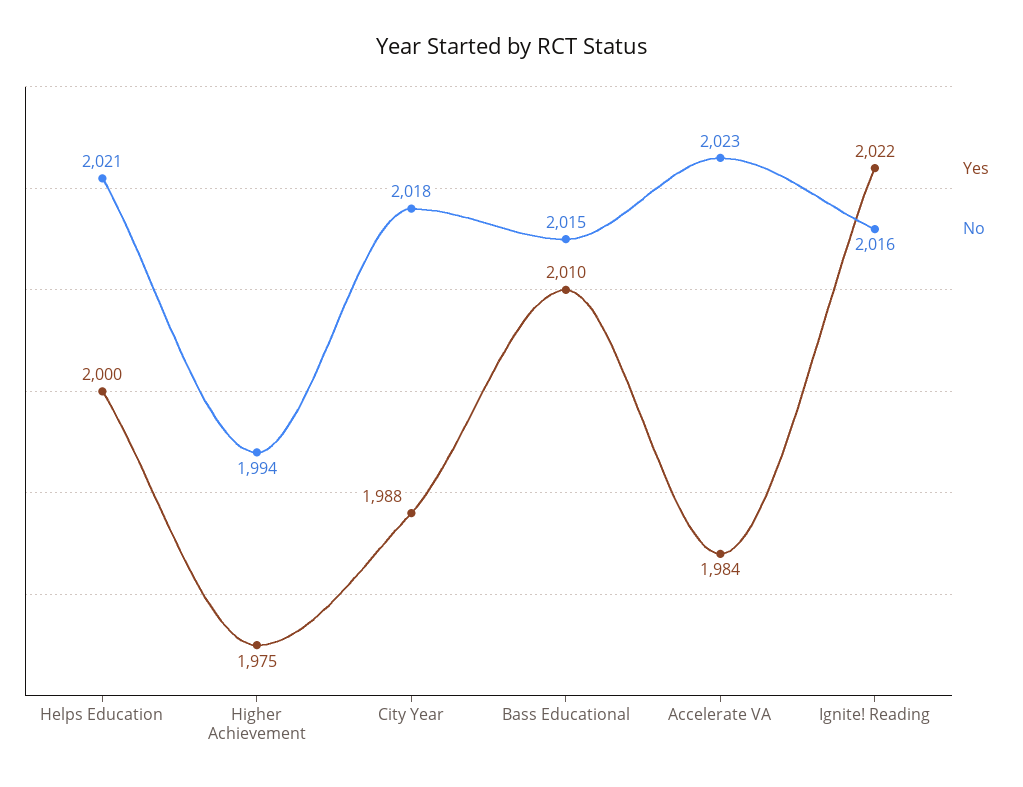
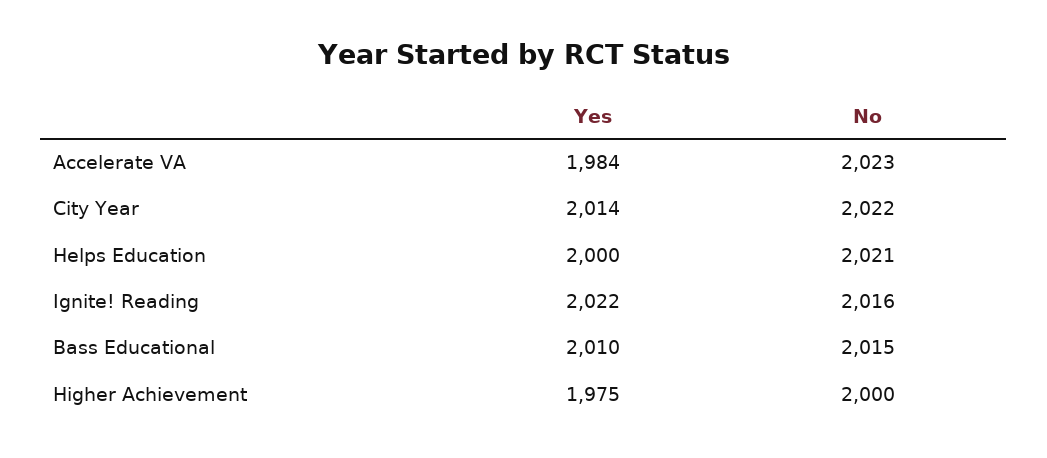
No, Higher Achievement: 1994 -> 2000
Yes, City Year: 1988 -> 2014
No, City Year: 2018 -> 2022

